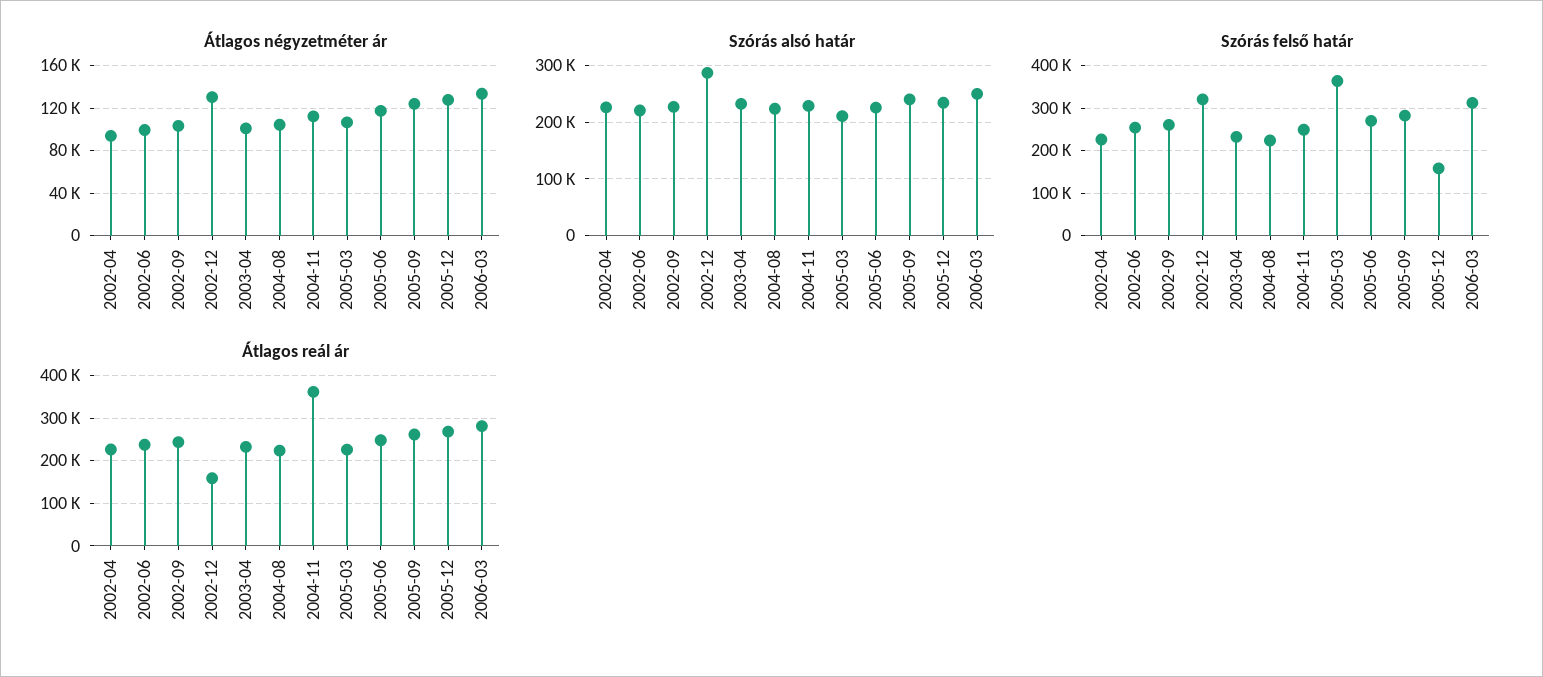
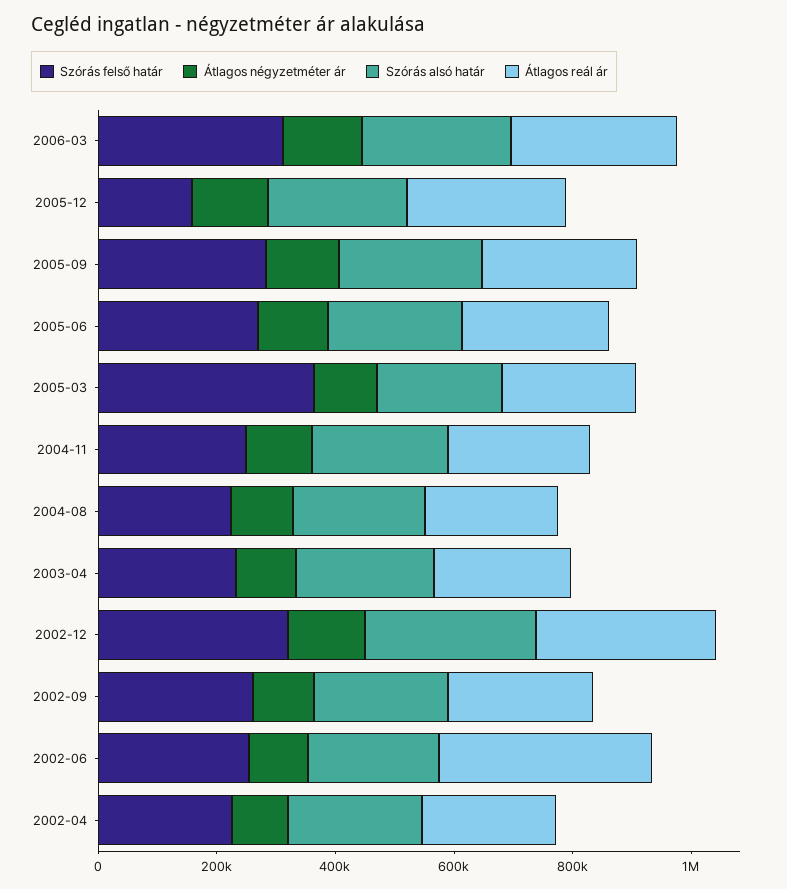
Átlagos reál ár, 2002-06: 240000 -> 350000
Átlagos reál ár, 2002-12: 160000 -> 300000
Átlagos reál ár, 2004-11: 360000 -> 250000

